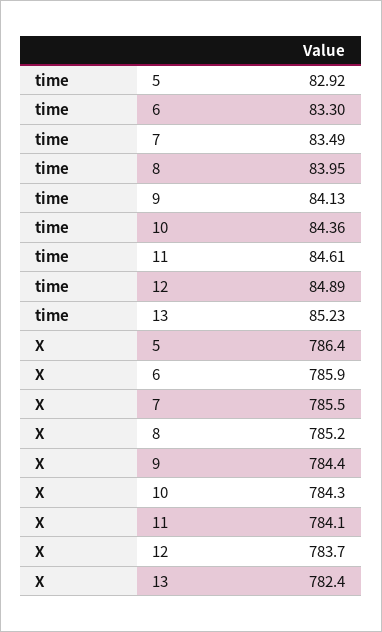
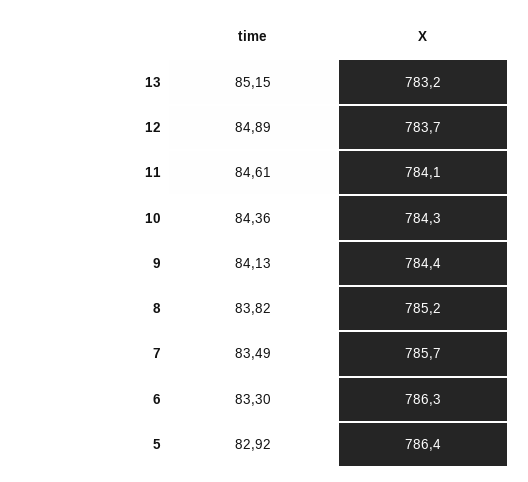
time, 8: 83.95 -> 83.82
time, 13: 85.23 -> 85.15
X, 6: 785.9 -> 786.3
X, 7: 785.5 -> 785.7
X, 13: 782.4 -> 783.2

